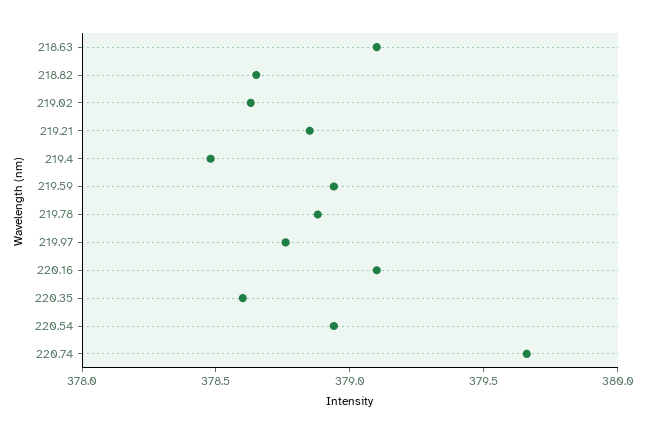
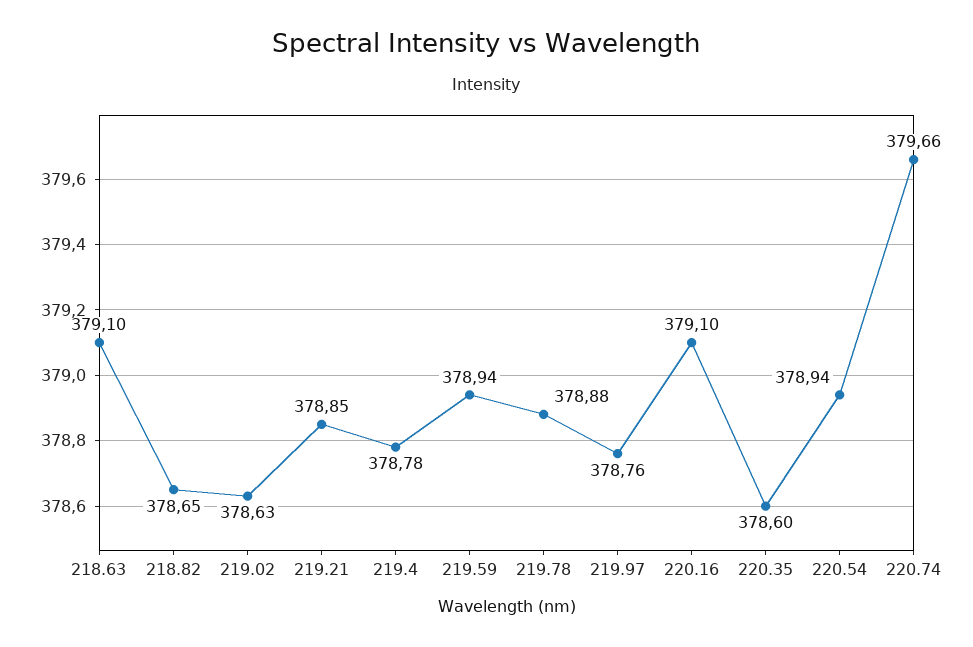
219.4: 378.5 -> 378.78

